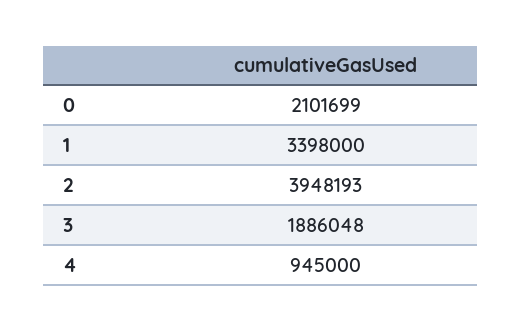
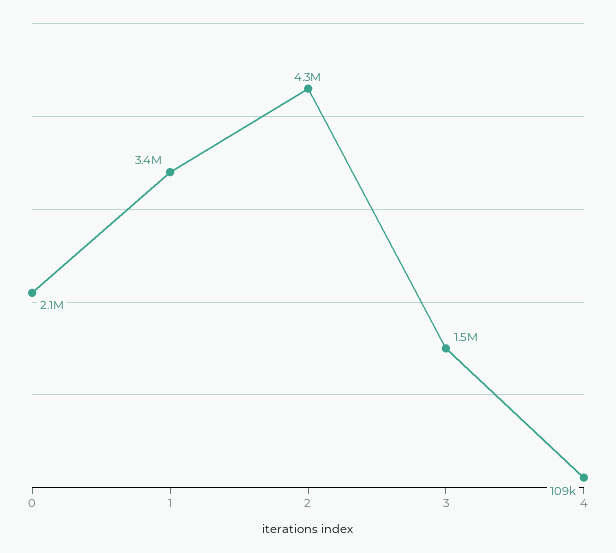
2: 3948193 -> 4300000
3: 1886048 -> 1500000
4: 945000 -> 109000

